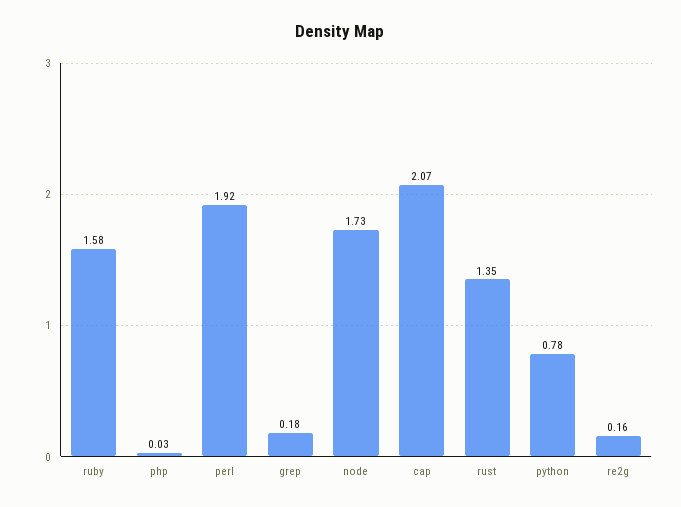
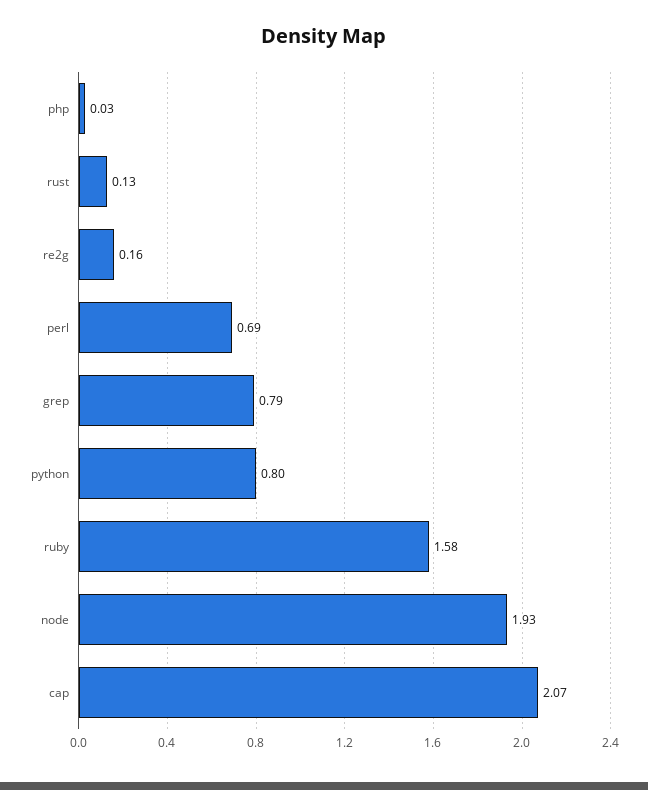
perl: 1.92 -> 0.69
grep: 0.18 -> 0.79
node: 1.73 -> 1.93
rust: 1.35 -> 0.13
python: 0.78 -> 0.8

